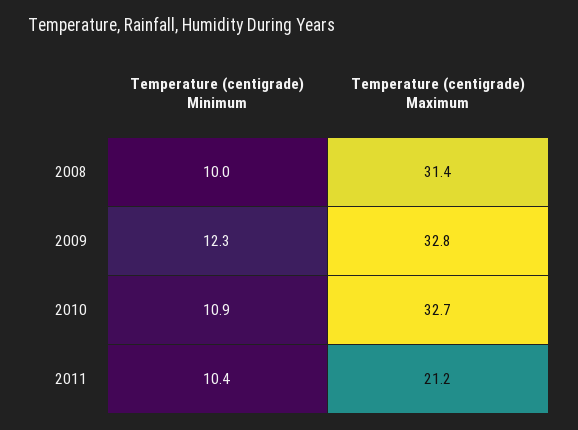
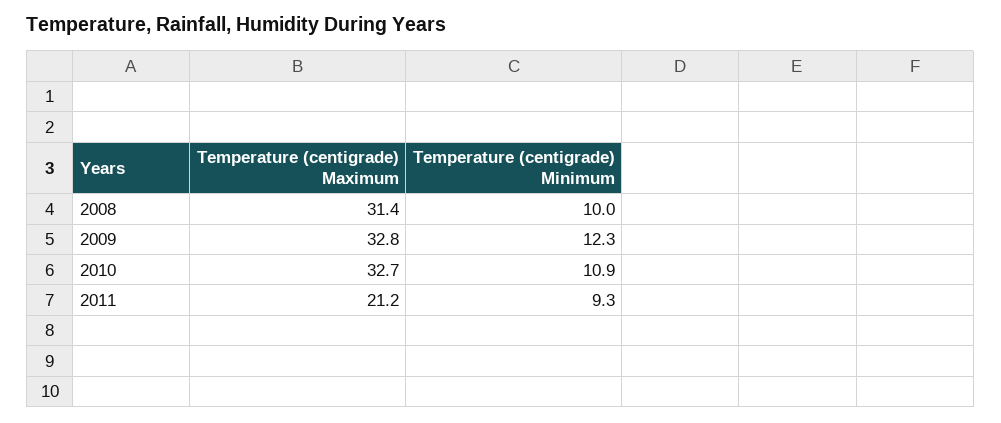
Temperature (centigrade) Minimum, 2011: 10.4 -> 9.3

